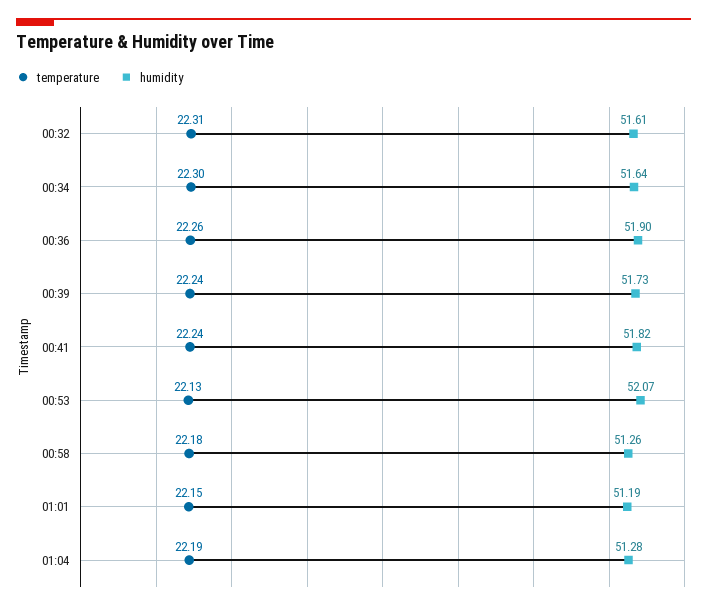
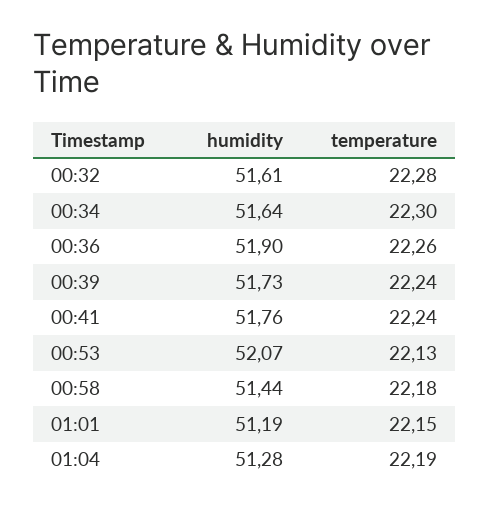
temperature, 00:32: 22.31 -> 22.28
humidity, 00:41: 51.82 -> 51.76
humidity, 00:58: 51.26 -> 51.44

